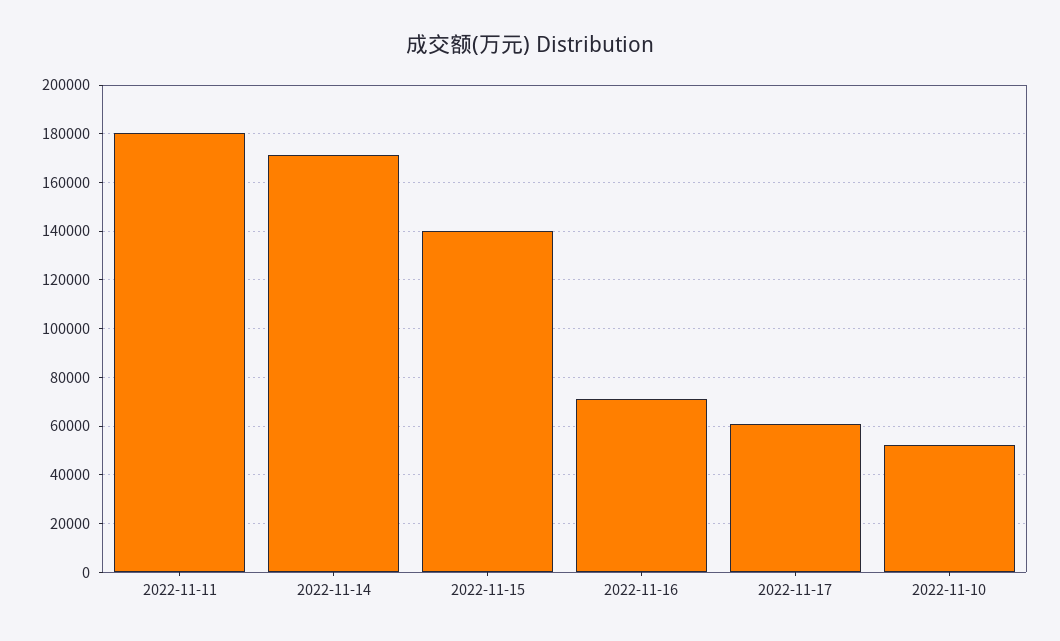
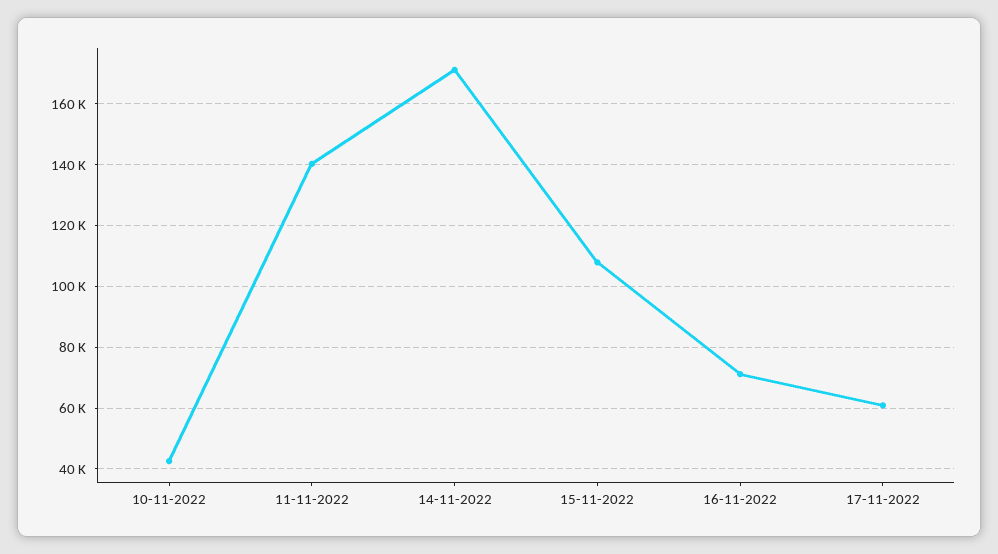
2022-11-11: 180000 -> 140000
2022-11-15: 140000 -> 108000
2022-11-10: 52500 -> 42000

